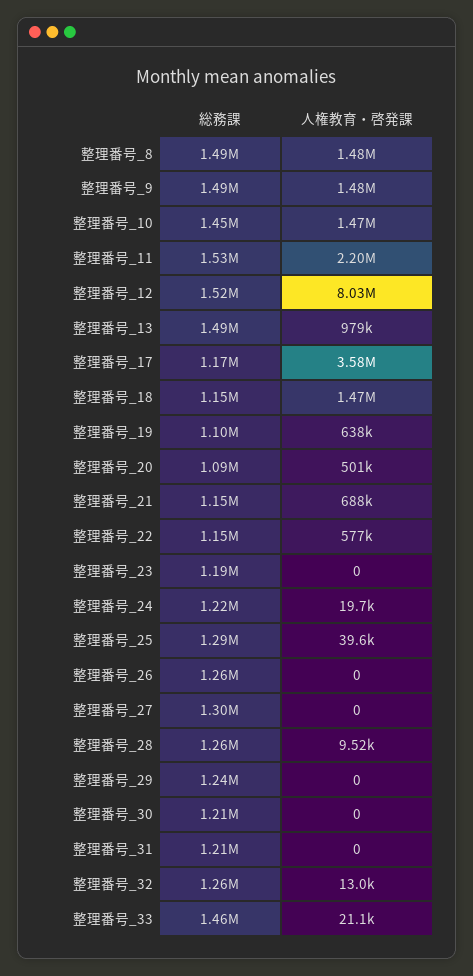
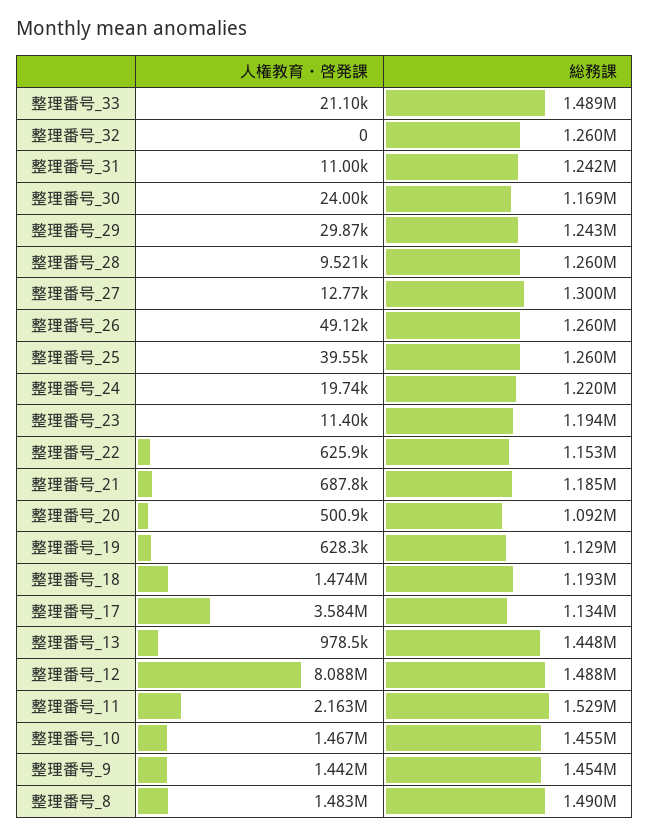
総務課, 整理番号_9: 1490000 -> 1454000
人権教育・啓発課, 整理番号_9: 1480000 -> 1442000
人権教育・啓発課, 整理番号_11: 2200000 -> 2163000
総務課, 整理番号_12: 1520000 -> 1488000
人権教育・啓発課, 整理番号_12: 8030000 -> 8088000
総務課, 整理番号_13: 1490000 -> 1448000
総務課, 整理番号_17: 1170000 -> 1134000
総務課, 整理番号_18: 1150000 -> 1193000
総務課, 整理番号_19: 1100000 -> 1129000
人権教育・啓発課, 整理番号_19: 638000 -> 628300
総務課, 整理番号_21: 1150000 -> 1185000
人権教育・啓発課, 整理番号_22: 577000 -> 625900
人権教育・啓発課, 整理番号_23: 0 -> 11400
総務課, 整理番号_25: 1290000 -> 1260000
人権教育・啓発課, 整理番号_26: 0 -> 49120
人権教育・啓発課, 整理番号_27: 0 -> 12770
人権教育・啓発課, 整理番号_29: 0 -> 29870
総務課, 整理番号_30: 1210000 -> 1169000
人権教育・啓発課, 整理番号_30: 0 -> 24000
総務課, 整理番号_31: 1210000 -> 1242000
人権教育・啓発課, 整理番号_31: 0 -> 11000
人権教育・啓発課, 整理番号_32: 13000 -> 0
総務課, 整理番号_33: 1460000 -> 1489000

